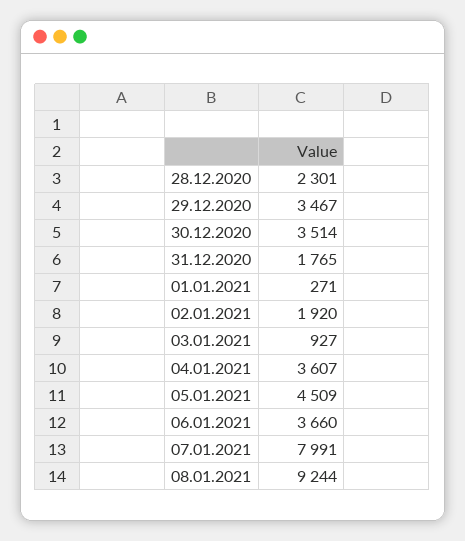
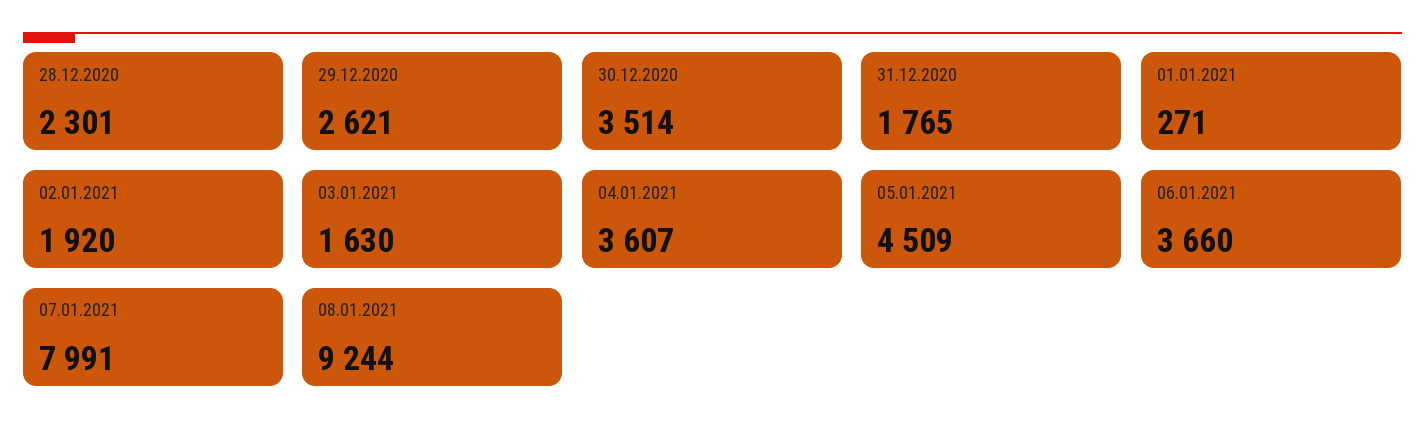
29.12.2020: 3467 -> 2621
03.01.2021: 927 -> 1630

